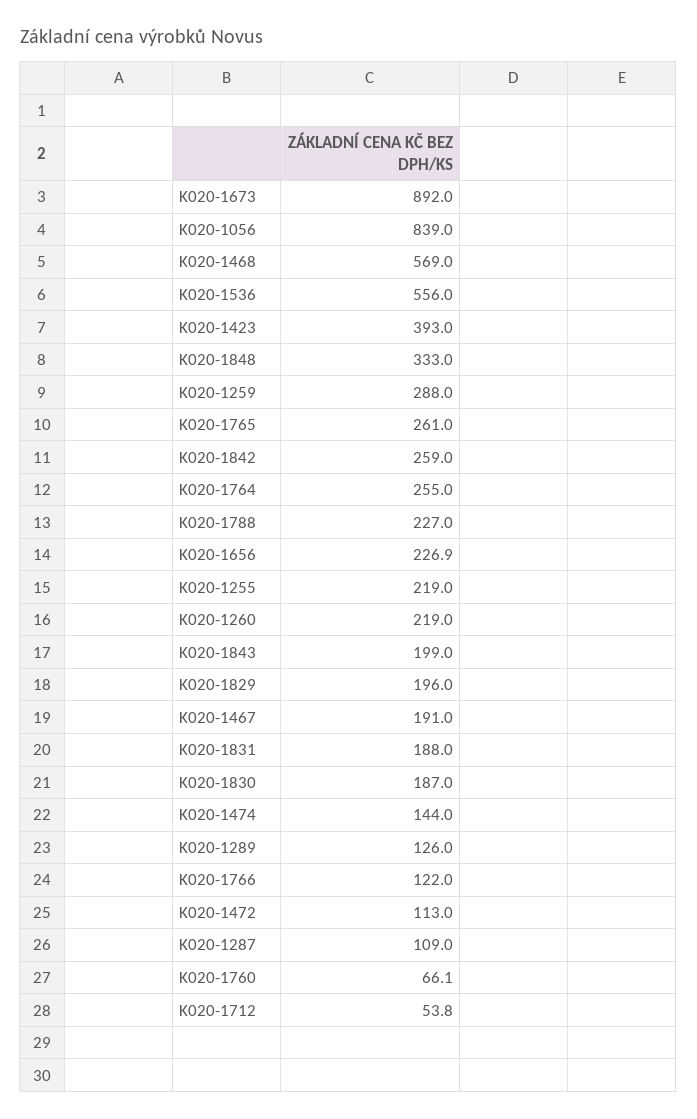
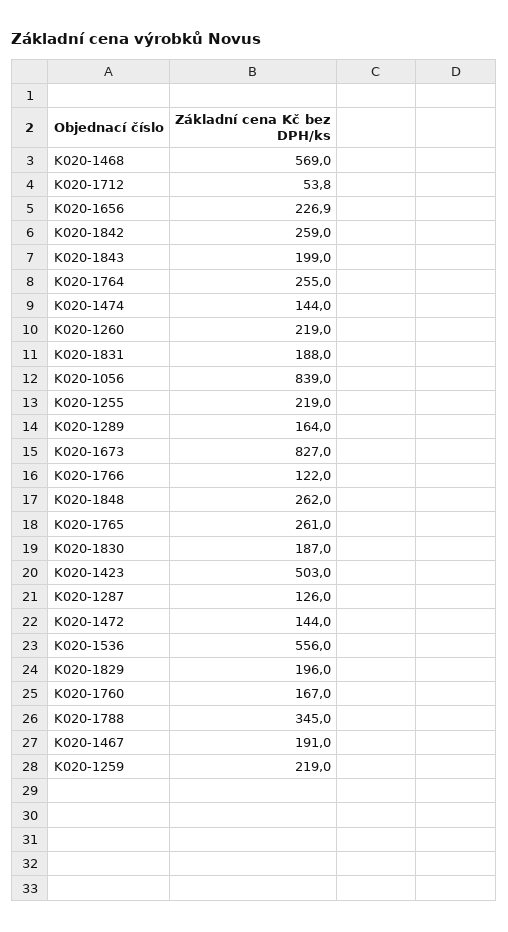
K020-1673: 892 -> 827
K020-1423: 393 -> 503
K020-1848: 333 -> 262
K020-1259: 288 -> 219
K020-1788: 227 -> 345
K020-1289: 126 -> 164
K020-1472: 113 -> 144
K020-1287: 109 -> 126
K020-1760: 66.1 -> 167

